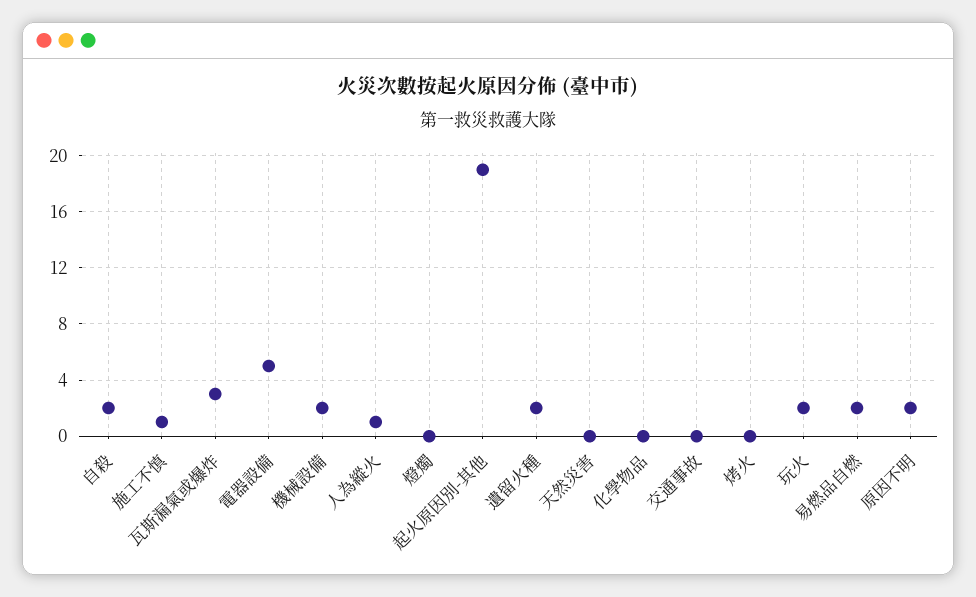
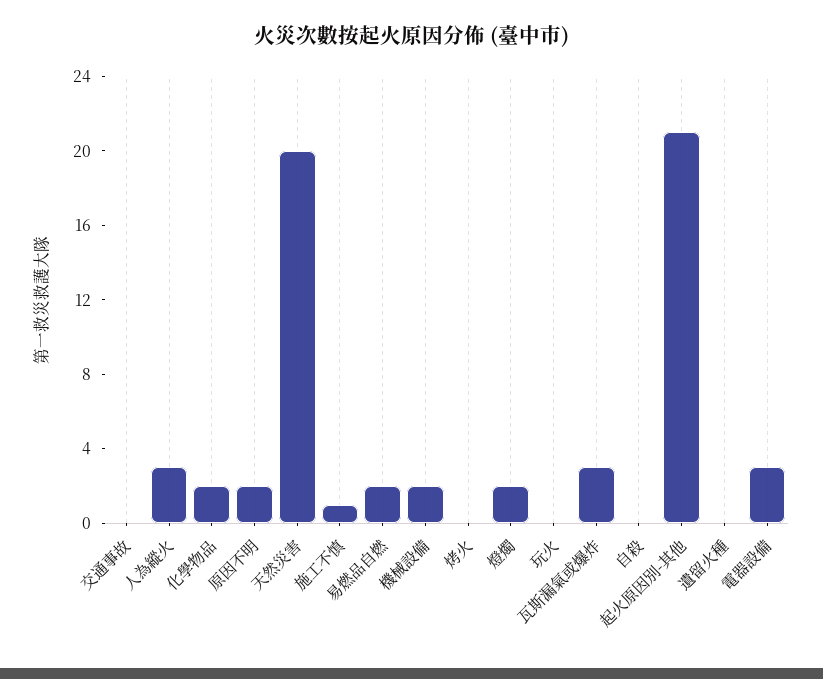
自殺: 2 -> 0
電器設備: 5 -> 3
人為縱火: 1 -> 3
燈燭: 0 -> 2
起火原因別-其他: 19 -> 21
遺留火種: 2 -> 0
天然災害: 0 -> 20
化學物品: 0 -> 2
玩火: 2 -> 0

